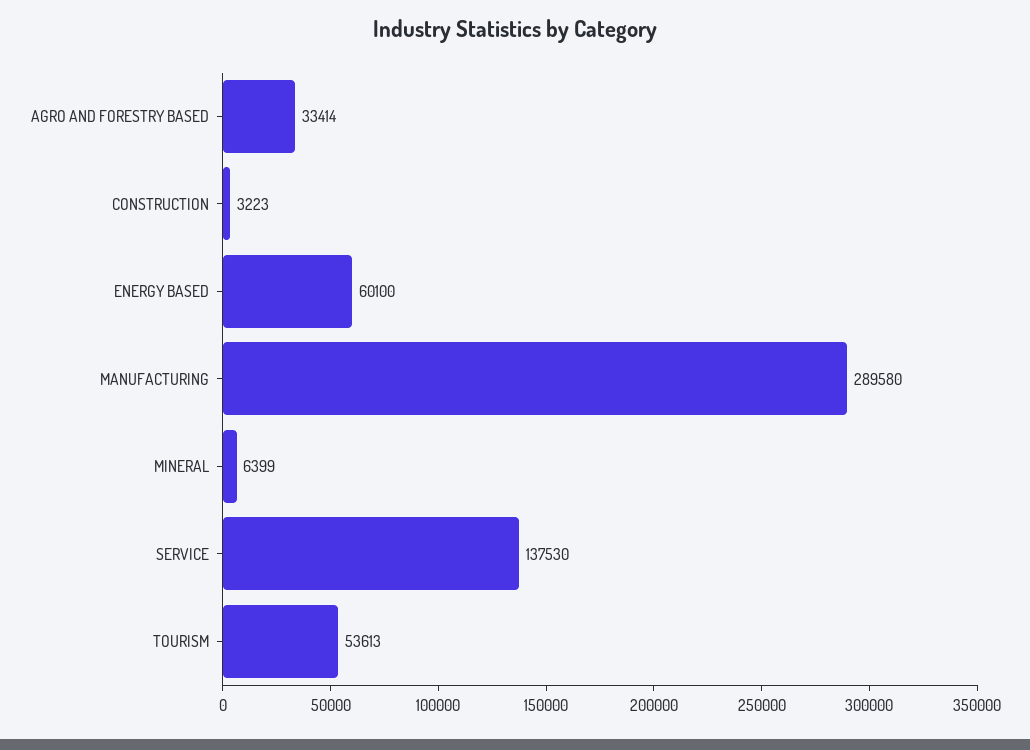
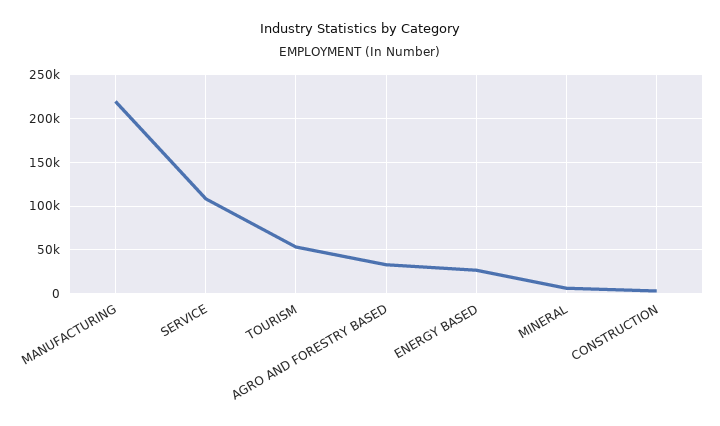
ENERGY BASED: 60100 -> 30000
MANUFACTURING: 289580 -> 220000
SERVICE: 137530 -> 110000

